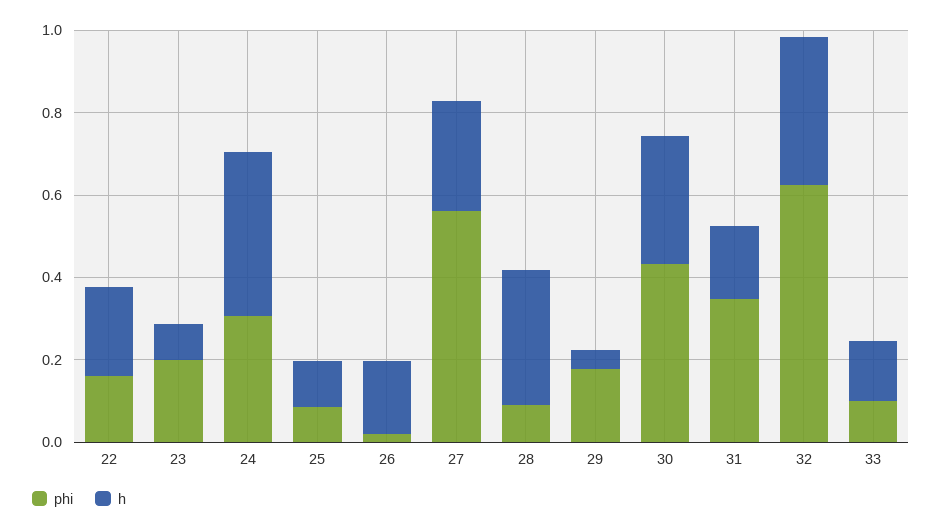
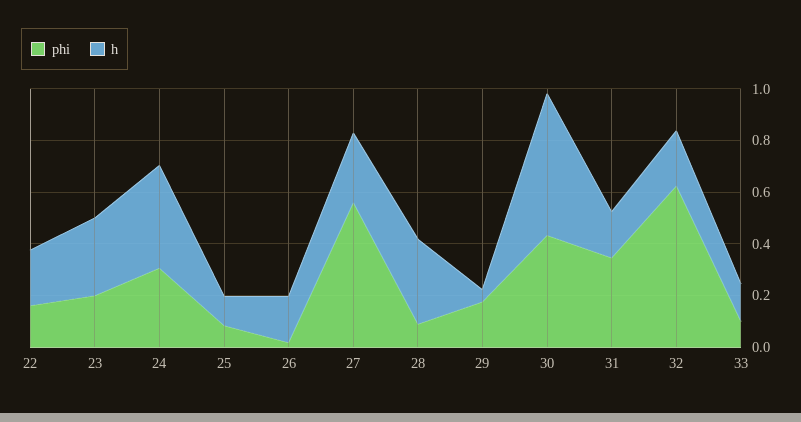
h, 23: 0.1 -> 0.3
h, 30: 0.3 -> 0.55
h, 32: 0.35 -> 0.2

